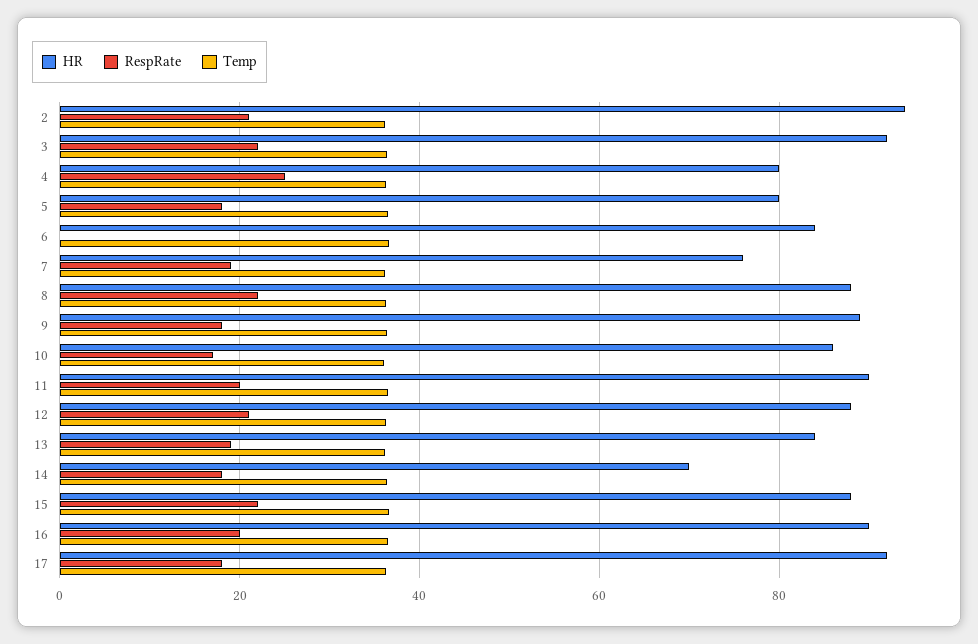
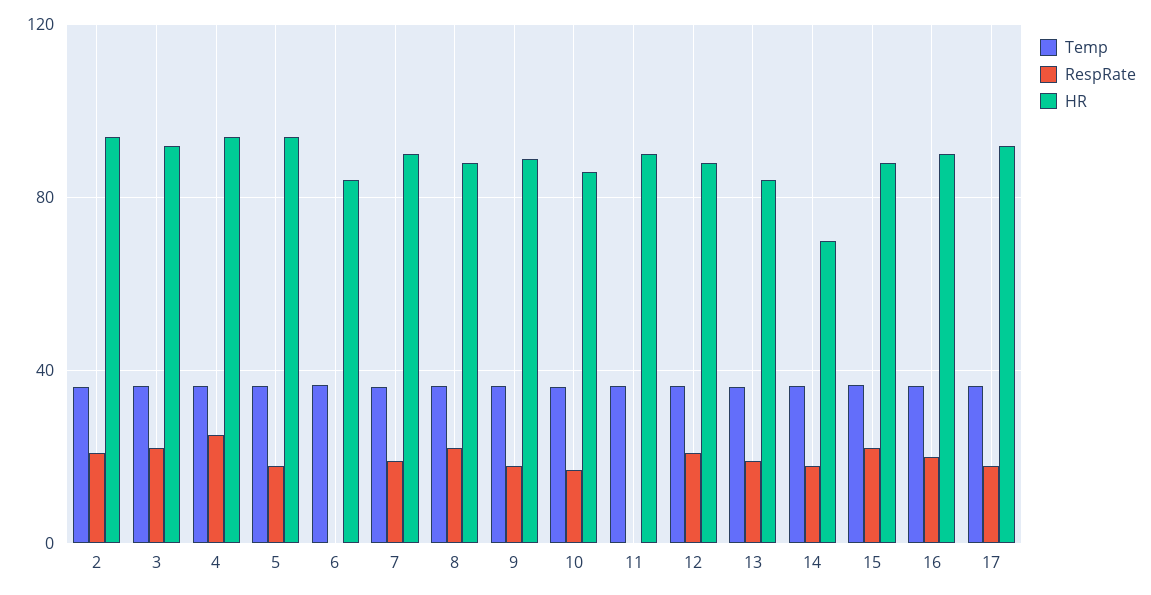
HR, 4: 80 -> 95
HR, 5: 80 -> 95
HR, 7: 76 -> 90
RespRate, 11: 20 -> 0

